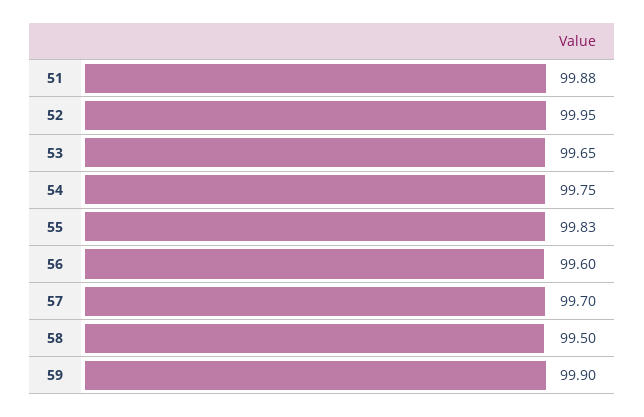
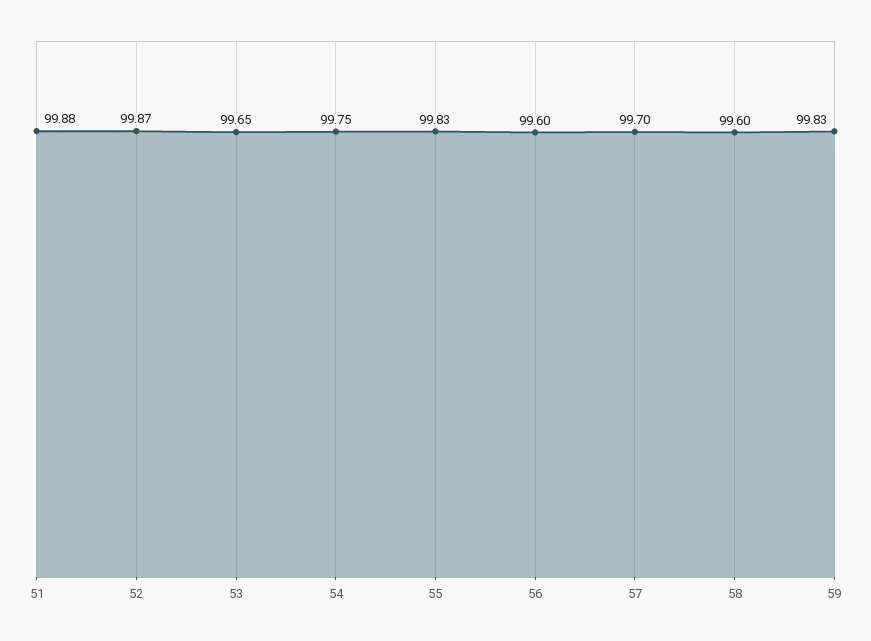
52: 99.95 -> 99.87
58: 99.5 -> 99.6
59: 99.9 -> 99.83

